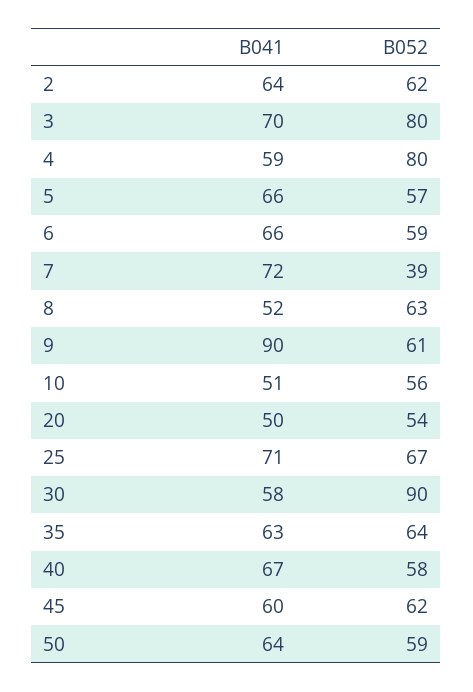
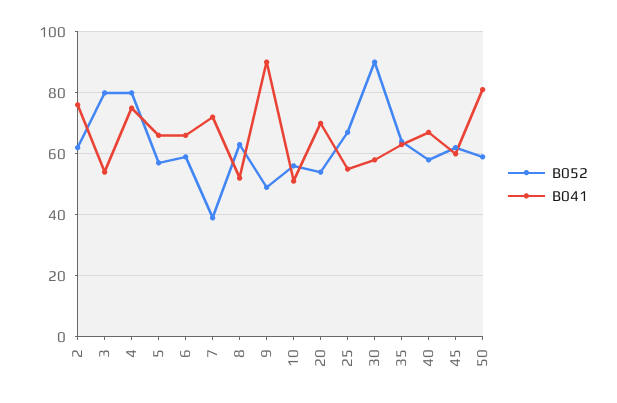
B041, 2: 64 -> 75
B041, 3: 70 -> 55
B041, 4: 59 -> 75
B052, 9: 61 -> 50
B041, 20: 50 -> 70
B041, 25: 71 -> 55
B041, 50: 64 -> 80

